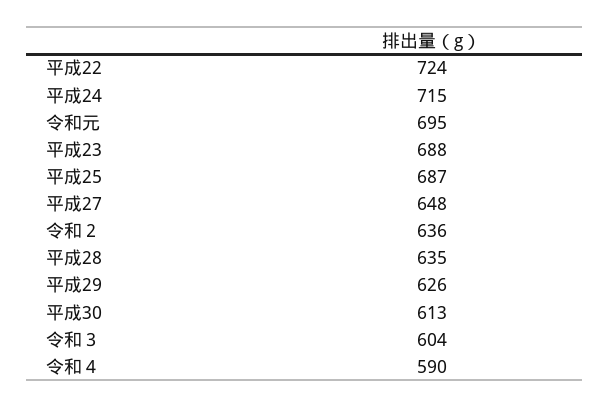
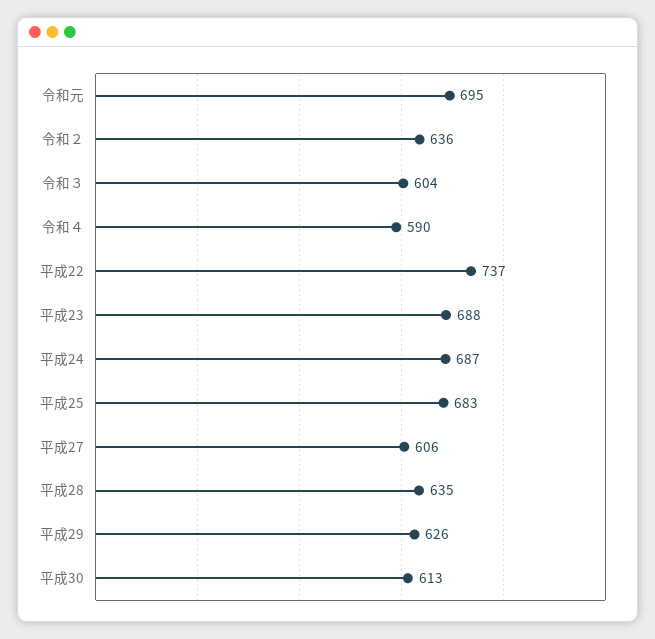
平成22: 724 -> 737
平成24: 715 -> 687
平成25: 687 -> 683
平成27: 648 -> 606

